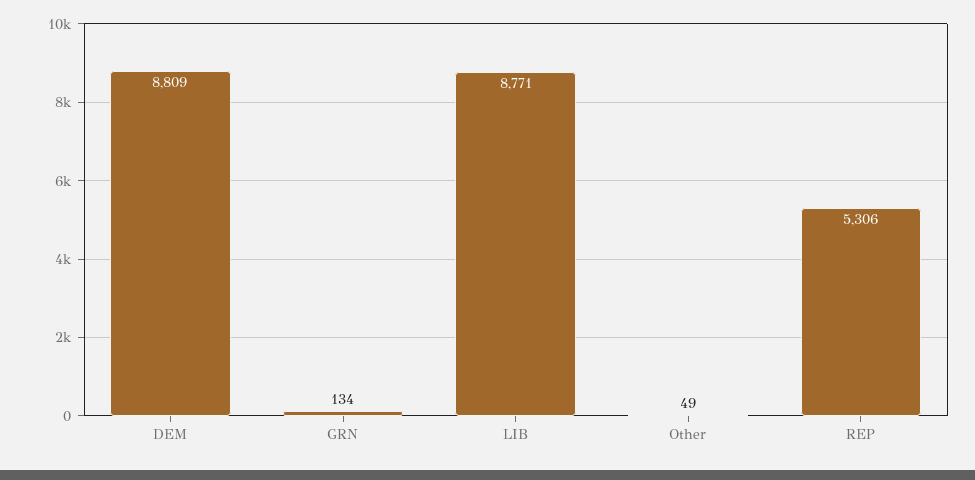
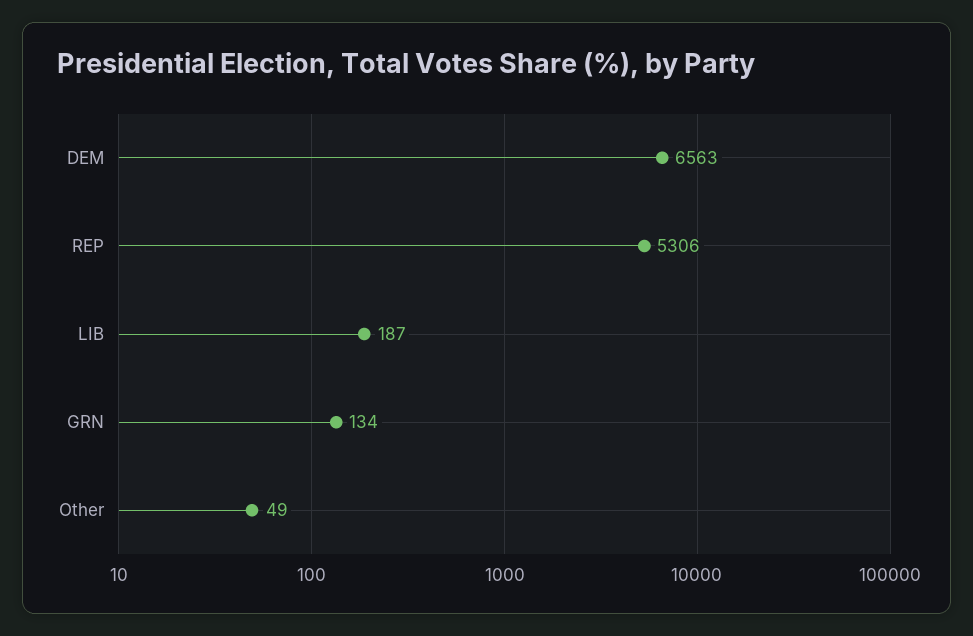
DEM: 8809 -> 6563
LIB: 8771 -> 187

